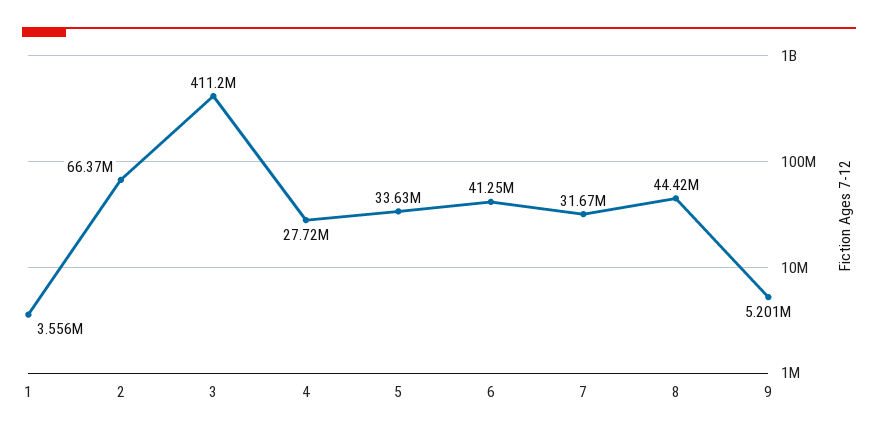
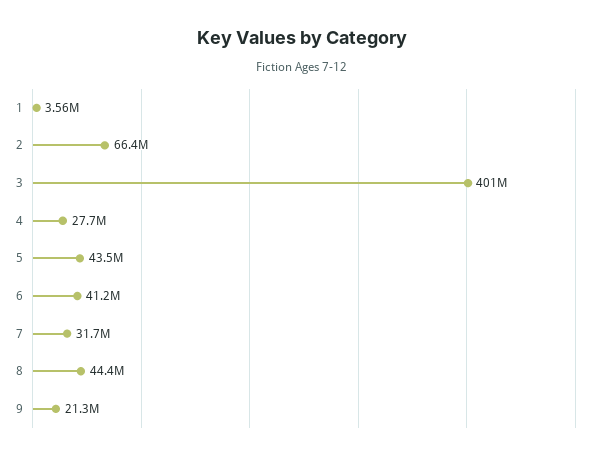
3: 411200000 -> 401000000
5: 33630000 -> 43500000
9: 5201000 -> 21300000

